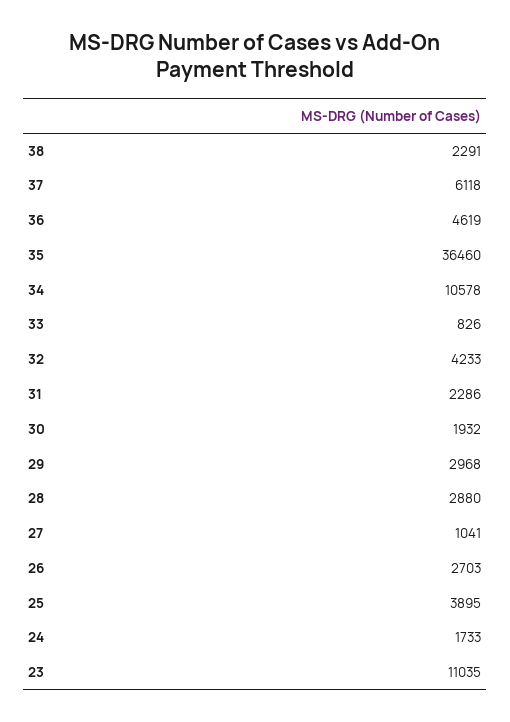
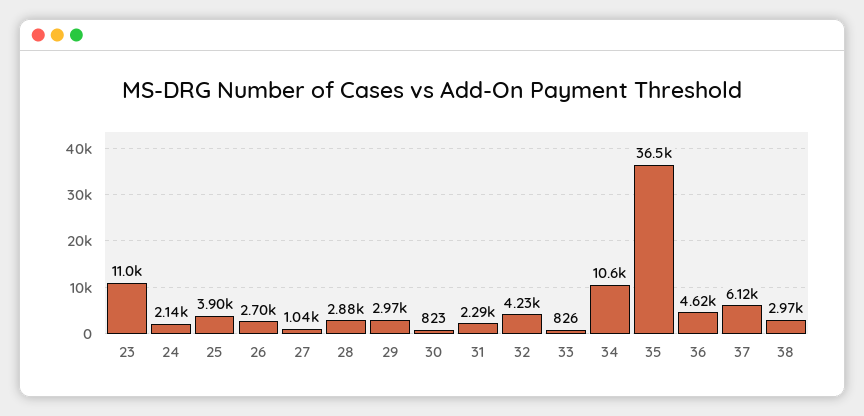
38: 2291 -> 2970
30: 1932 -> 823
24: 1733 -> 2140

